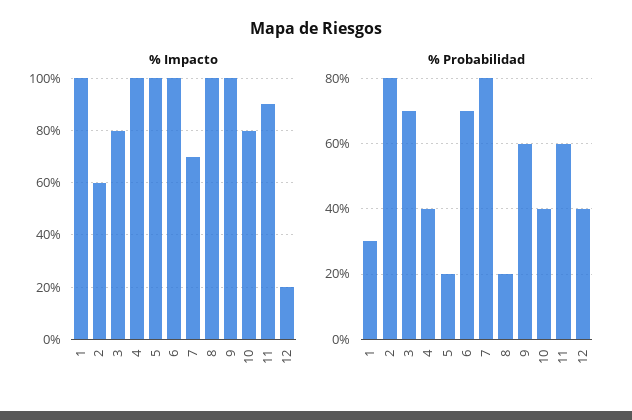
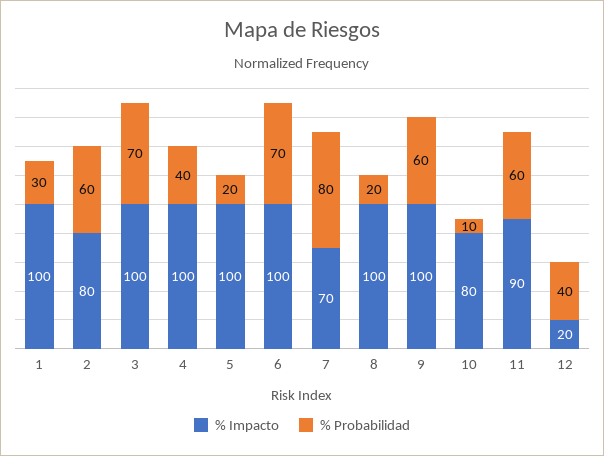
% Impacto, 2: 60 -> 80
% Impacto, 3: 80 -> 100
% Probabilidad, 2: 80 -> 60
% Probabilidad, 10: 40 -> 10

